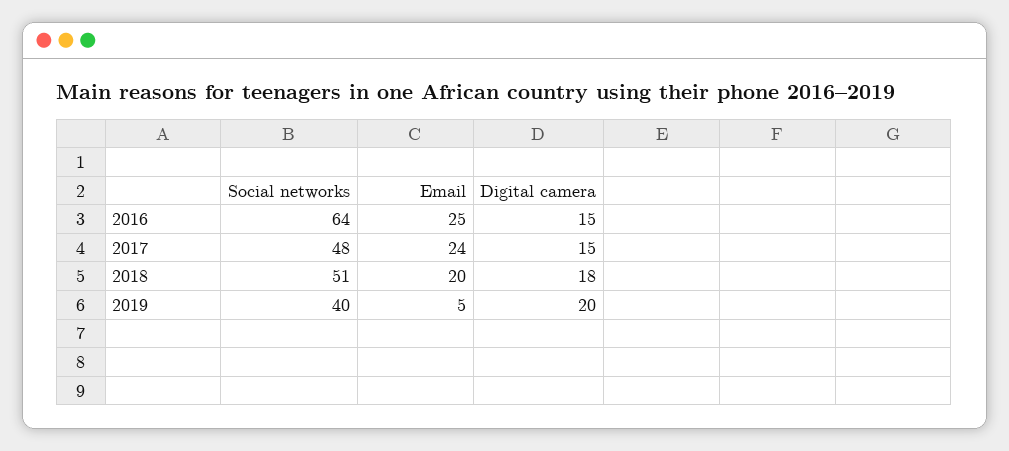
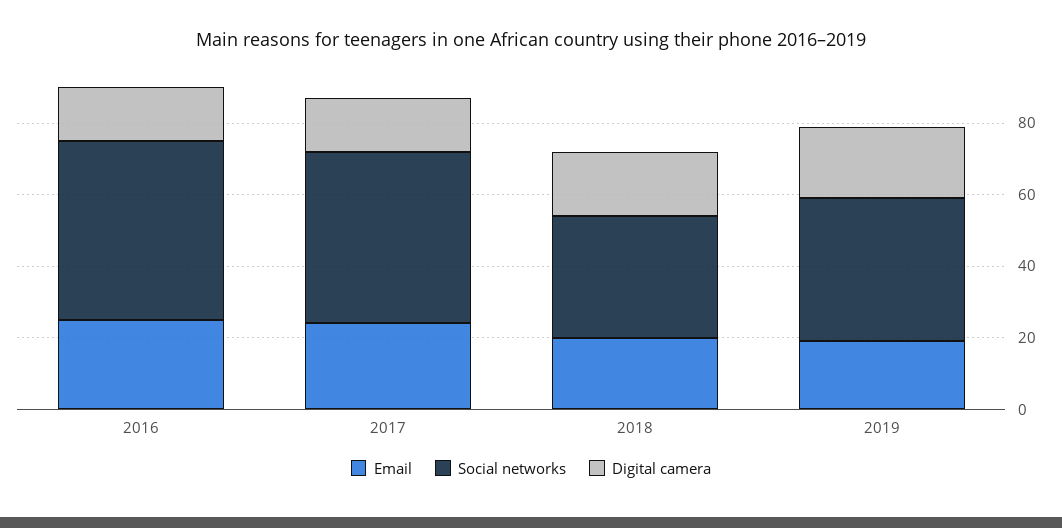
Social networks, 2016: 64 -> 50
Social networks, 2018: 51 -> 35
Email, 2019: 5 -> 20

